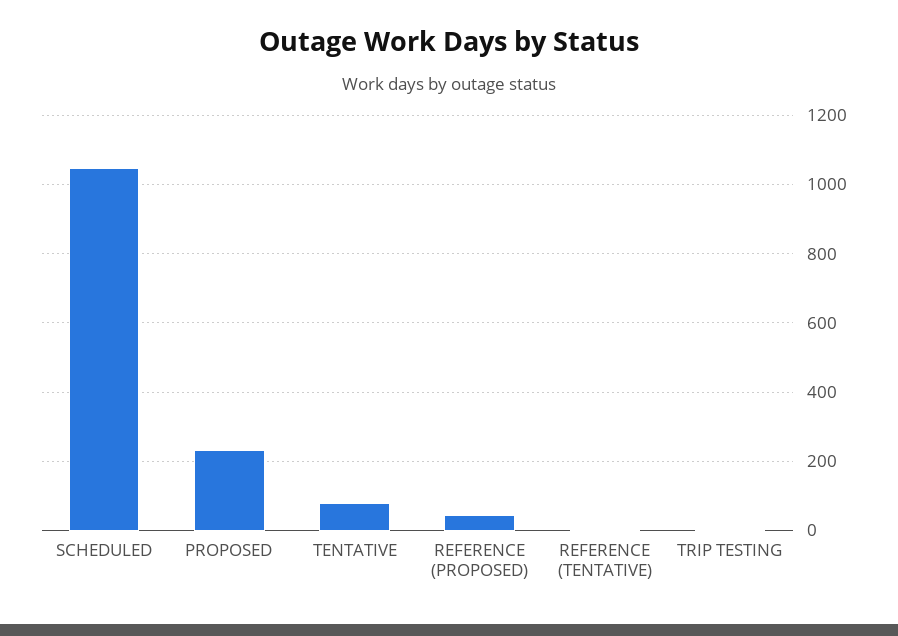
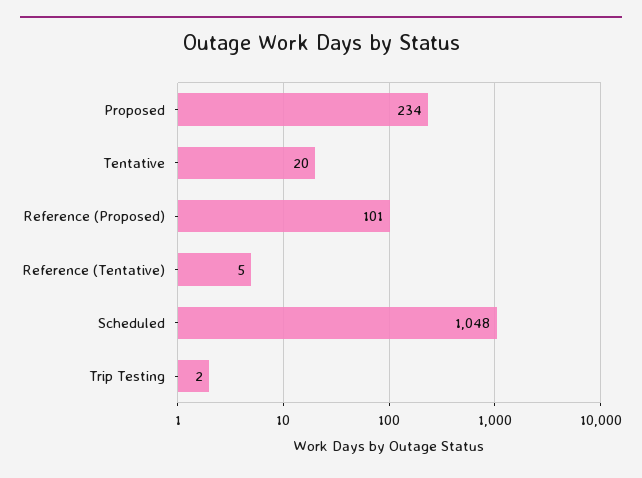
TENTATIVE: 80 -> 20
REFERENCE (PROPOSED): 40 -> 101

